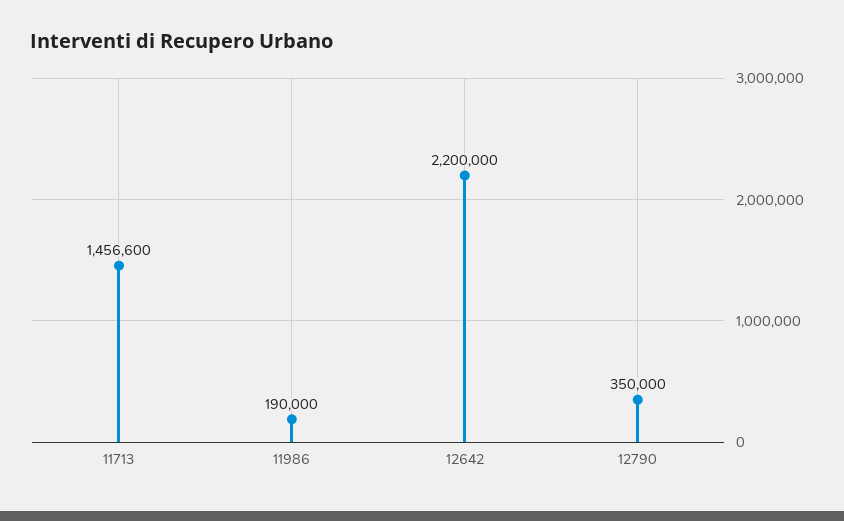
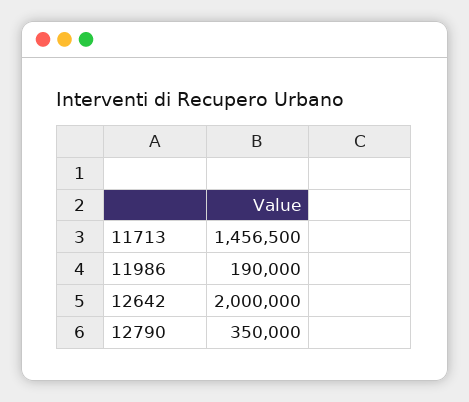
11713: 1456600 -> 1456500
12642: 2200000 -> 2000000

